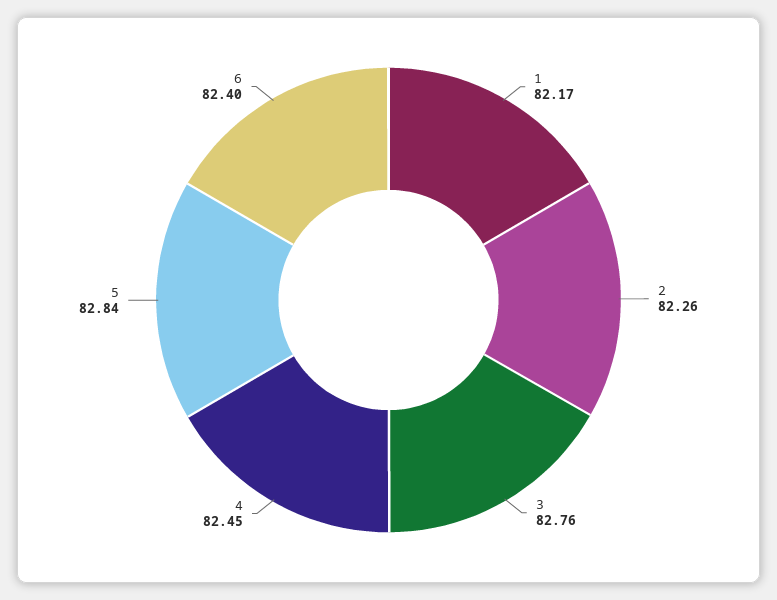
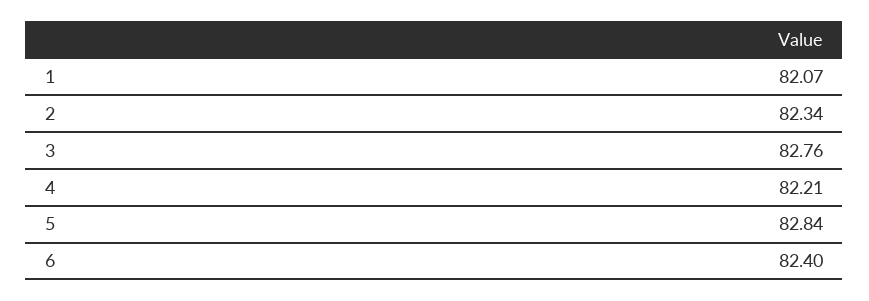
1: 82.17 -> 82.07
2: 82.26 -> 82.34
4: 82.45 -> 82.21

